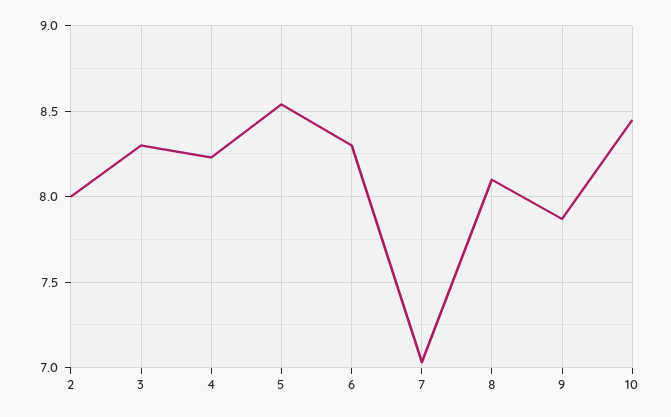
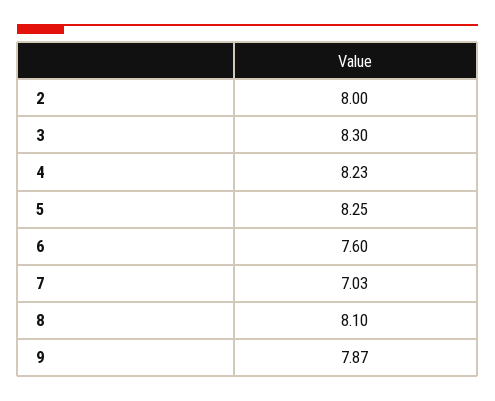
5: 8.55 -> 8.25
6: 8.3 -> 7.6
10: 8.45 -> none

